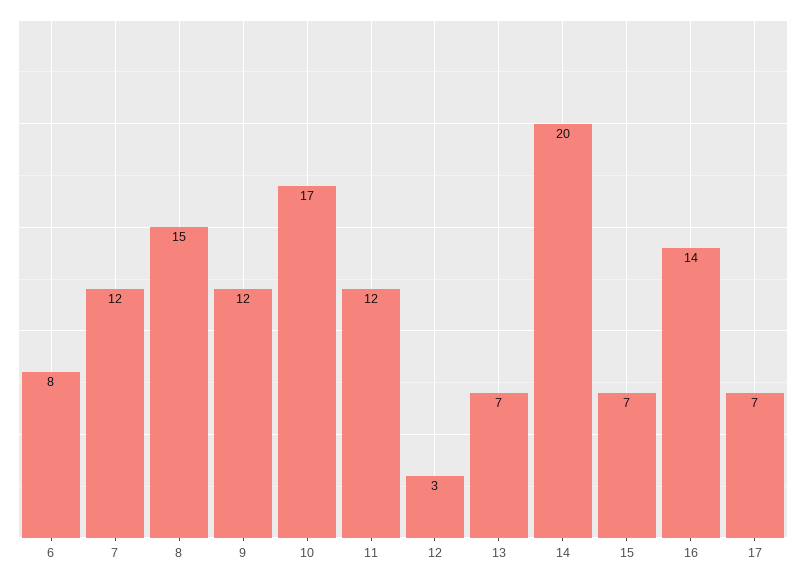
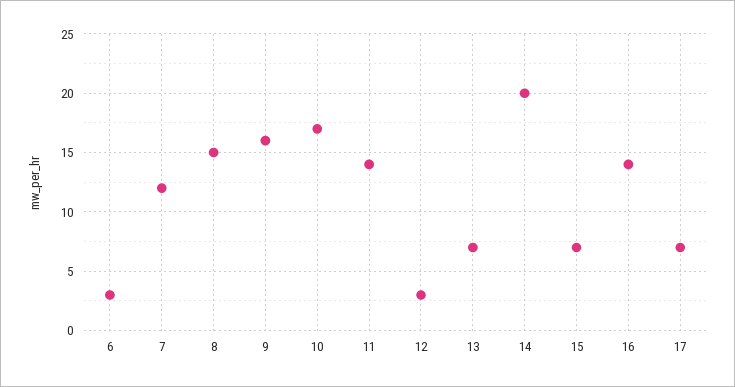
6: 8 -> 3
9: 12 -> 16
11: 12 -> 14

